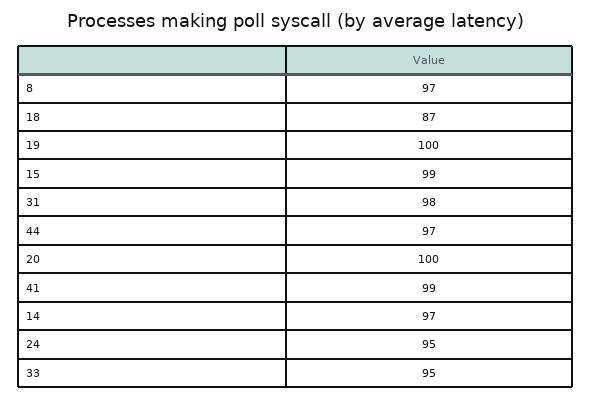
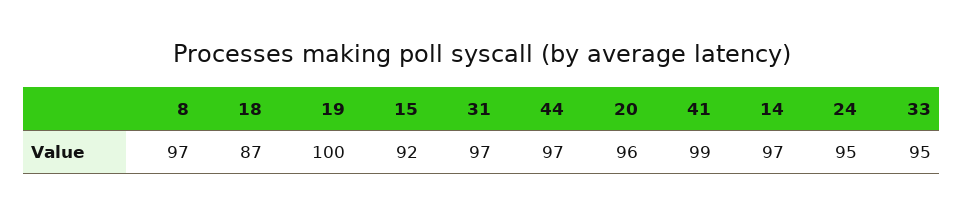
15: 99 -> 92
31: 98 -> 97
20: 100 -> 96

